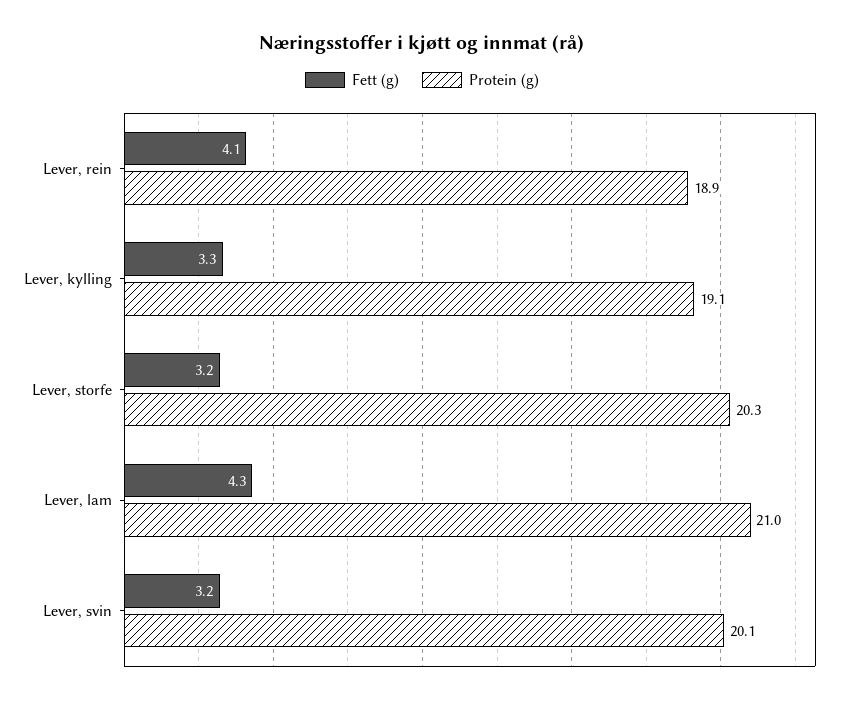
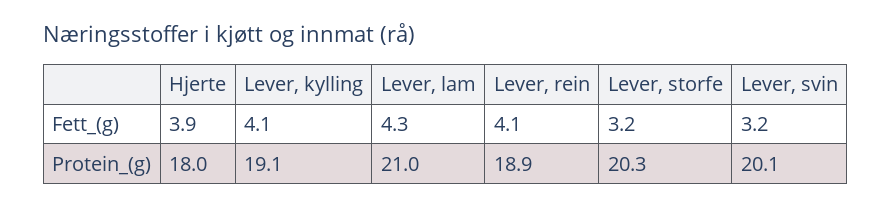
Fett (g), Lever, kylling: 3.3 -> 4.1
Fett (g), Hjerte: none -> 3.9
Protein (g), Hjerte: none -> 18

